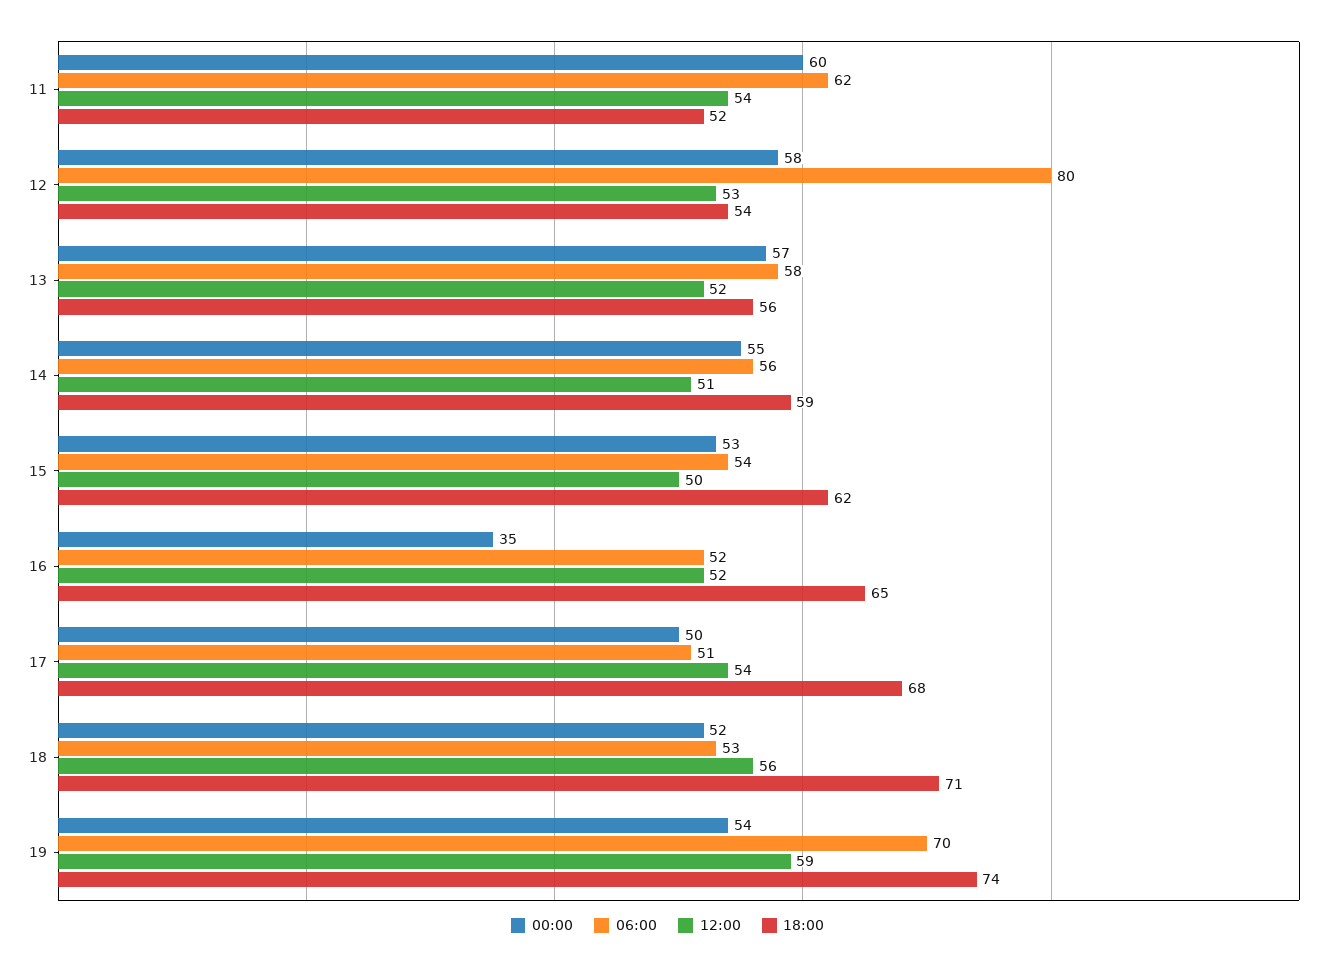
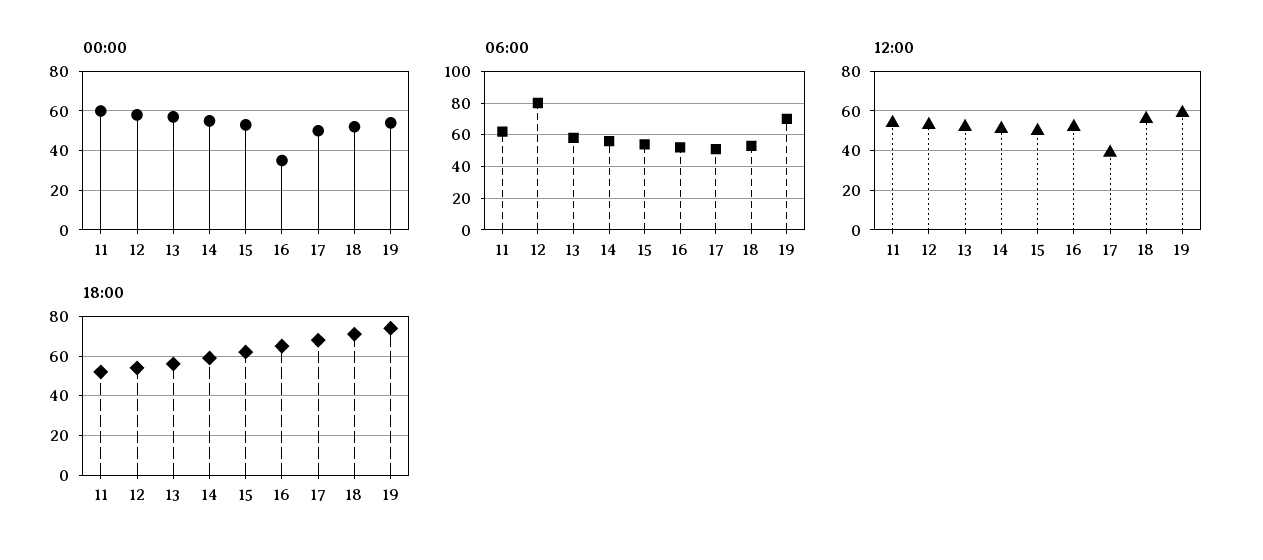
12:00, 17: 54 -> 40

